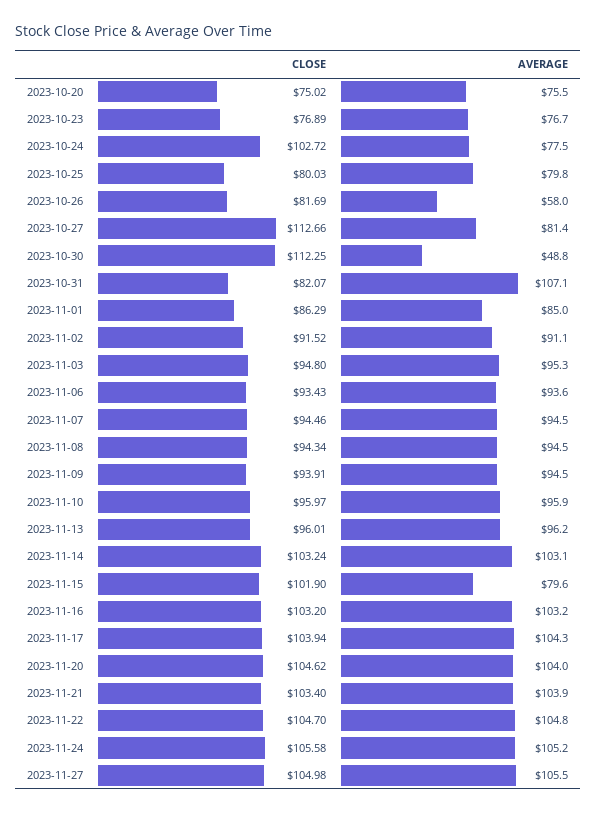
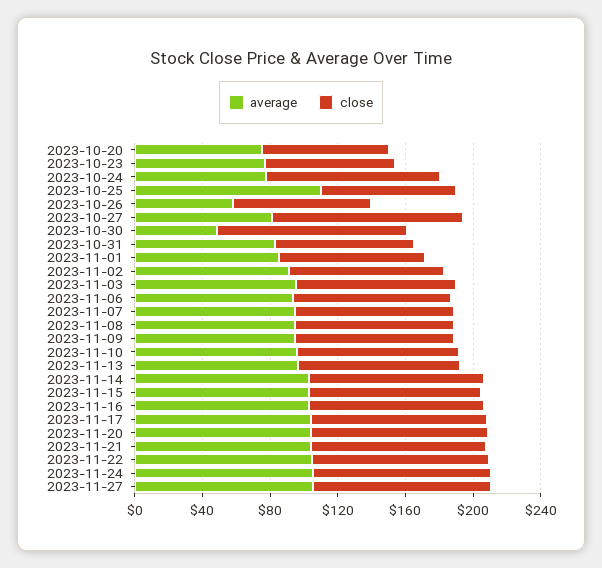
AVERAGE, 2023-10-25: 79.8 -> 110
AVERAGE, 2023-10-31: 107.1 -> 80
AVERAGE, 2023-11-15: 79.6 -> 100

